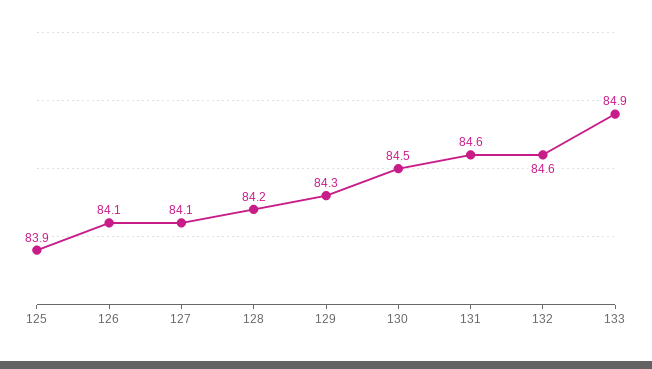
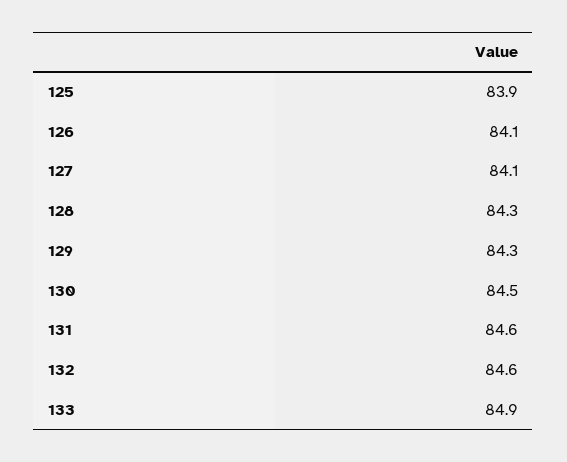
128: 84.2 -> 84.3

